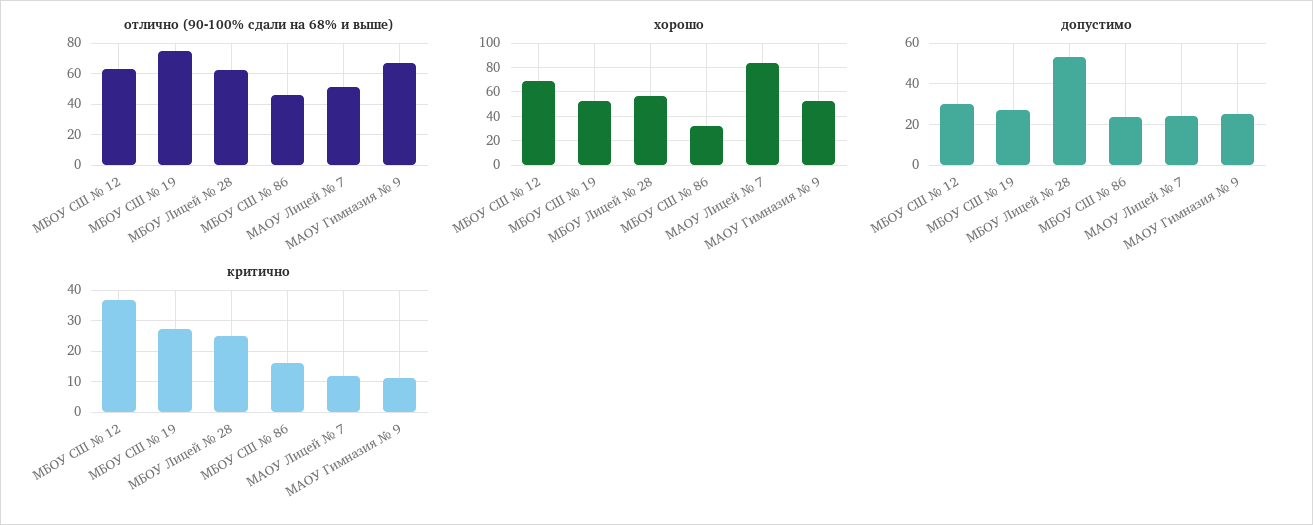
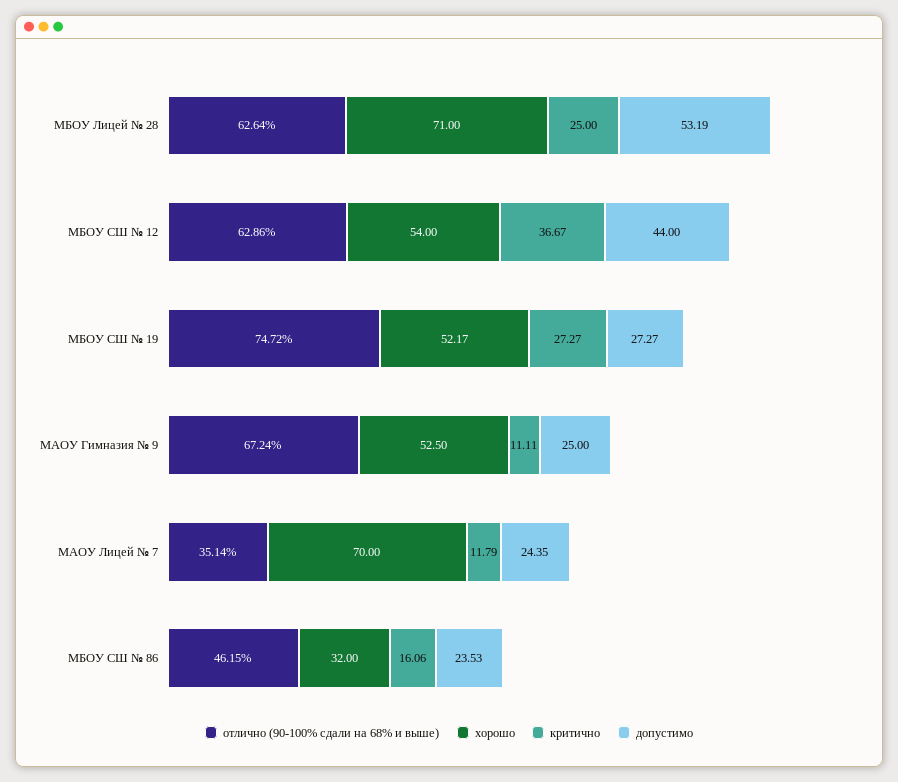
отлично (90-100% сдали на 68% и выше), МАОУ Лицей № 7: 50 -> 35.14
хорошо, МБОУ СШ № 12: 70 -> 54
хорошо, МБОУ Лицей № 28: 55 -> 71
хорошо, МАОУ Лицей № 7: 85 -> 70
допустимо, МБОУ СШ № 12: 30 -> 44

